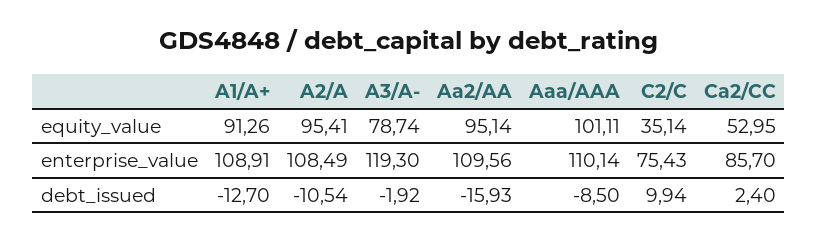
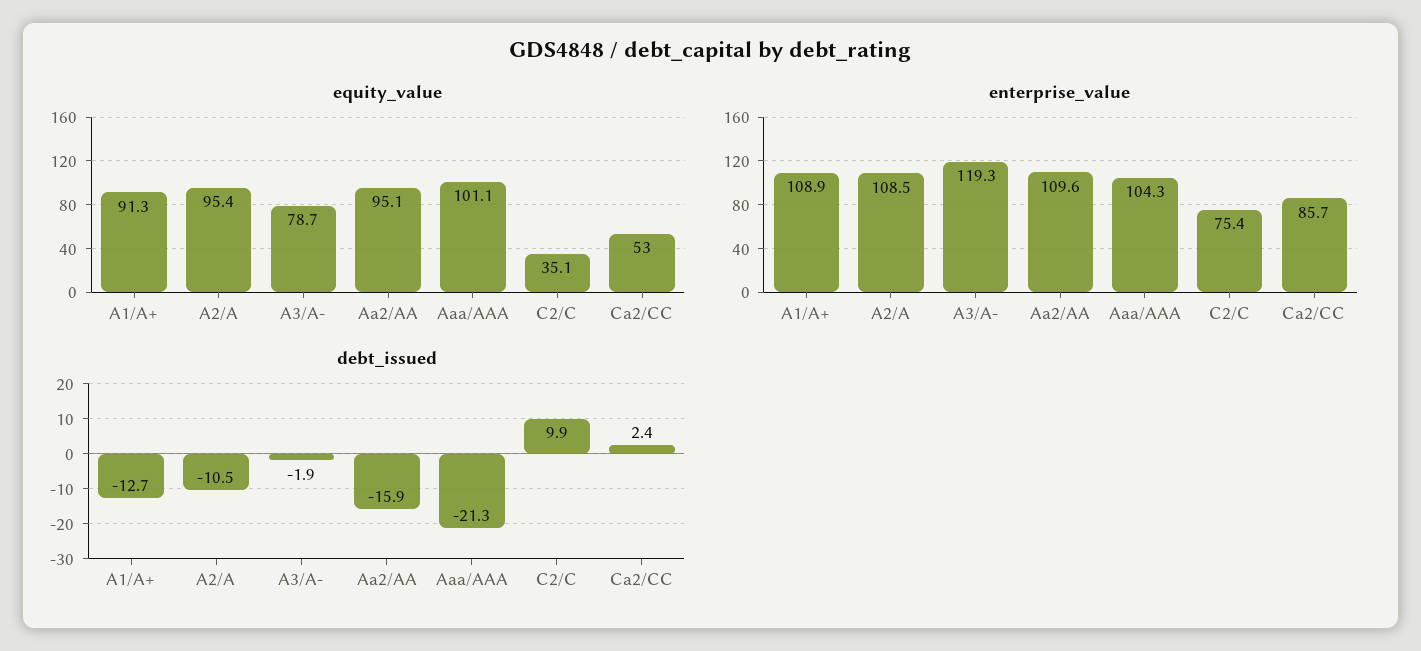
enterprise_value, Aaa/AAA: 110.14 -> 104.3
debt_issued, Aaa/AAA: -8.5 -> -21.3

